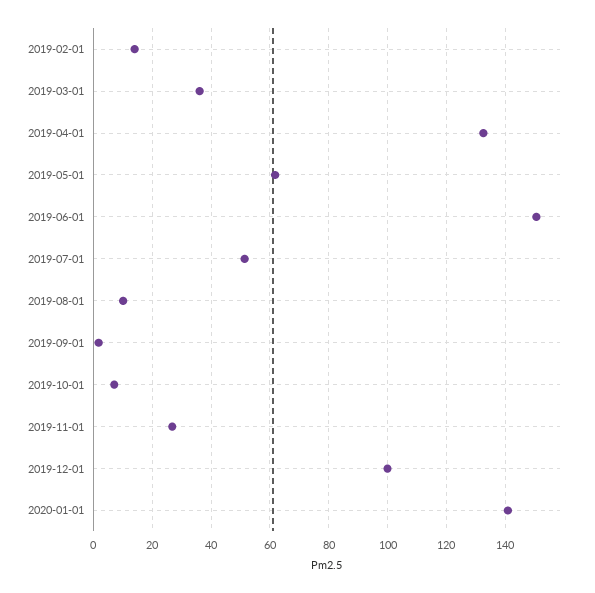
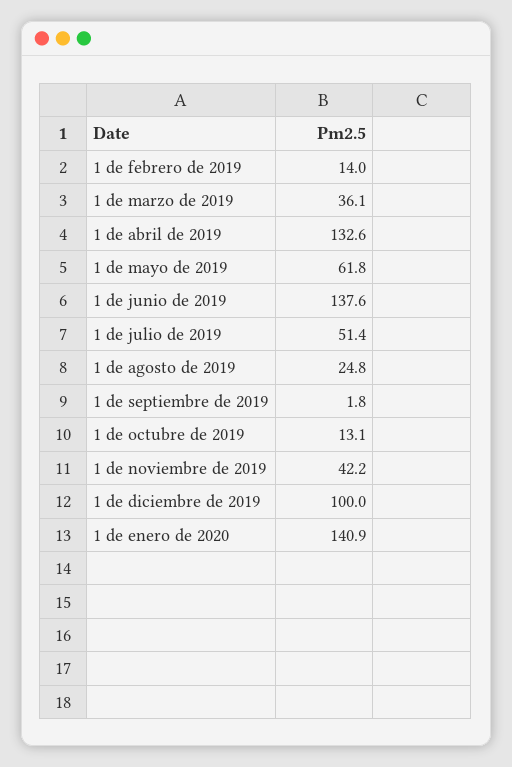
2019-06-01: 150 -> 137.6
2019-08-01: 10 -> 24.8
2019-10-01: 7.5 -> 13.1
2019-11-01: 27.5 -> 42.2

